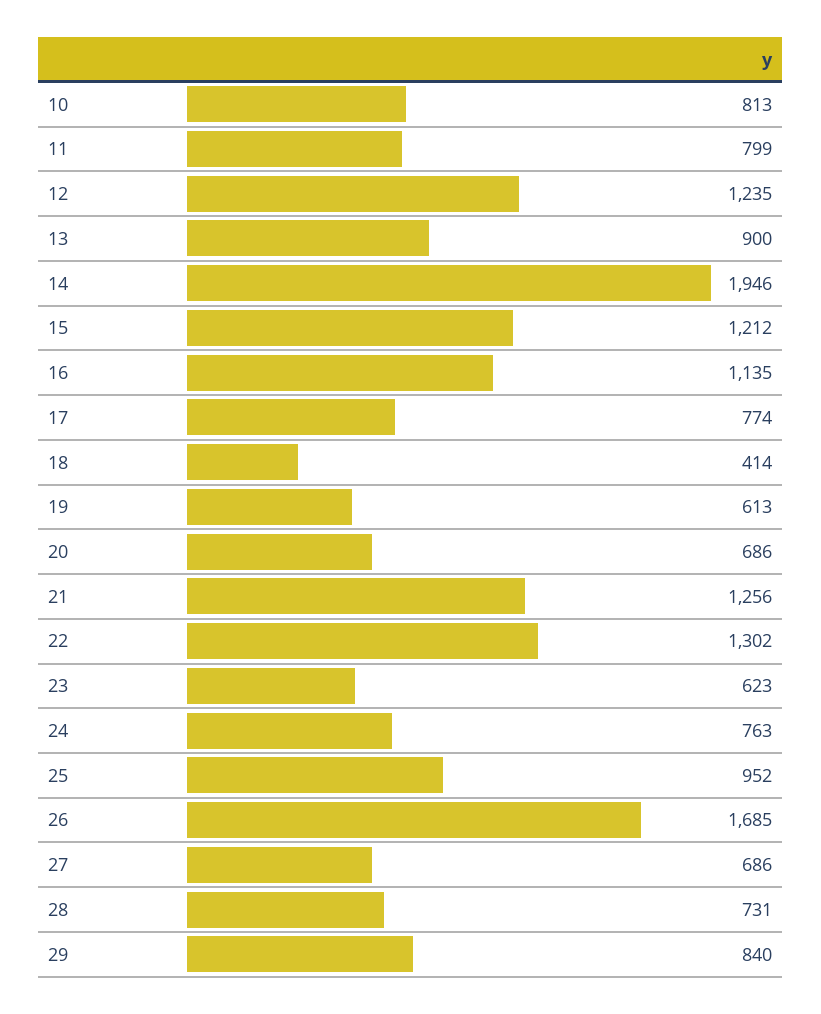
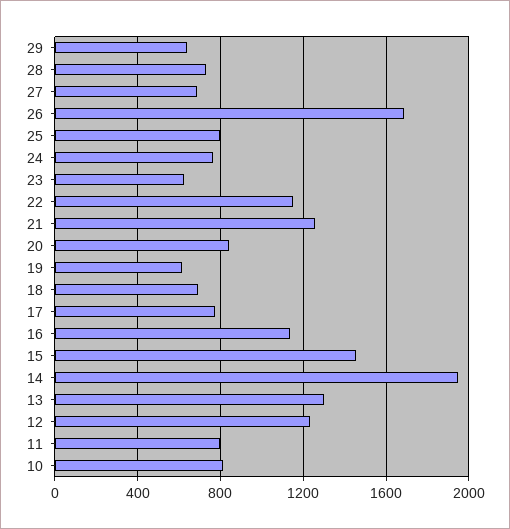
13: 900 -> 1300
15: 1212 -> 1450
18: 414 -> 700
20: 686 -> 850
22: 1302 -> 1150
25: 952 -> 800
29: 840 -> 650

